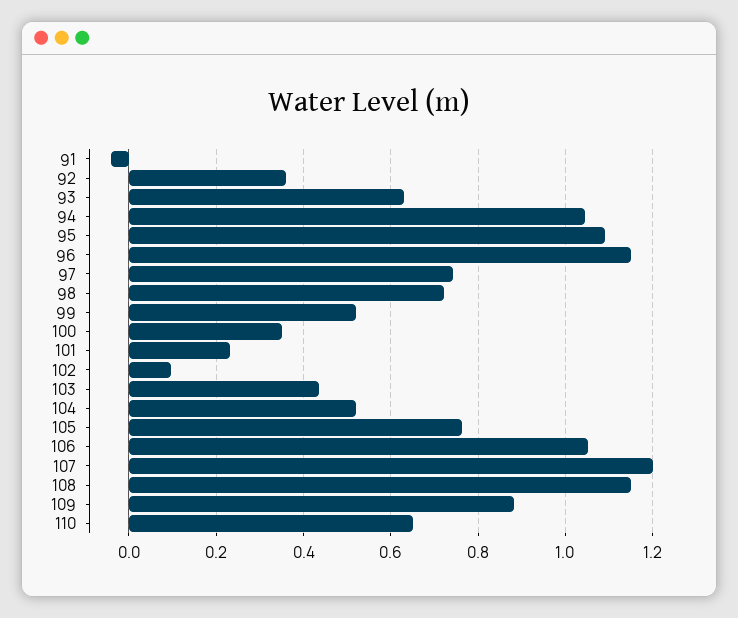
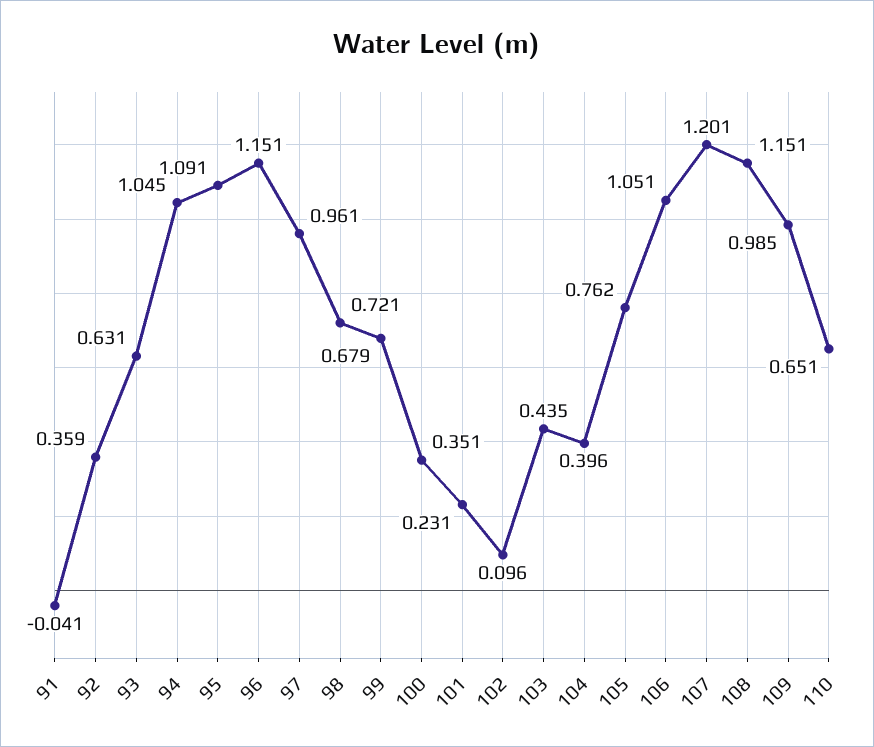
97: 0.74 -> 0.961
99: 0.52 -> 0.679
104: 0.52 -> 0.396
109: 0.88 -> 0.985

